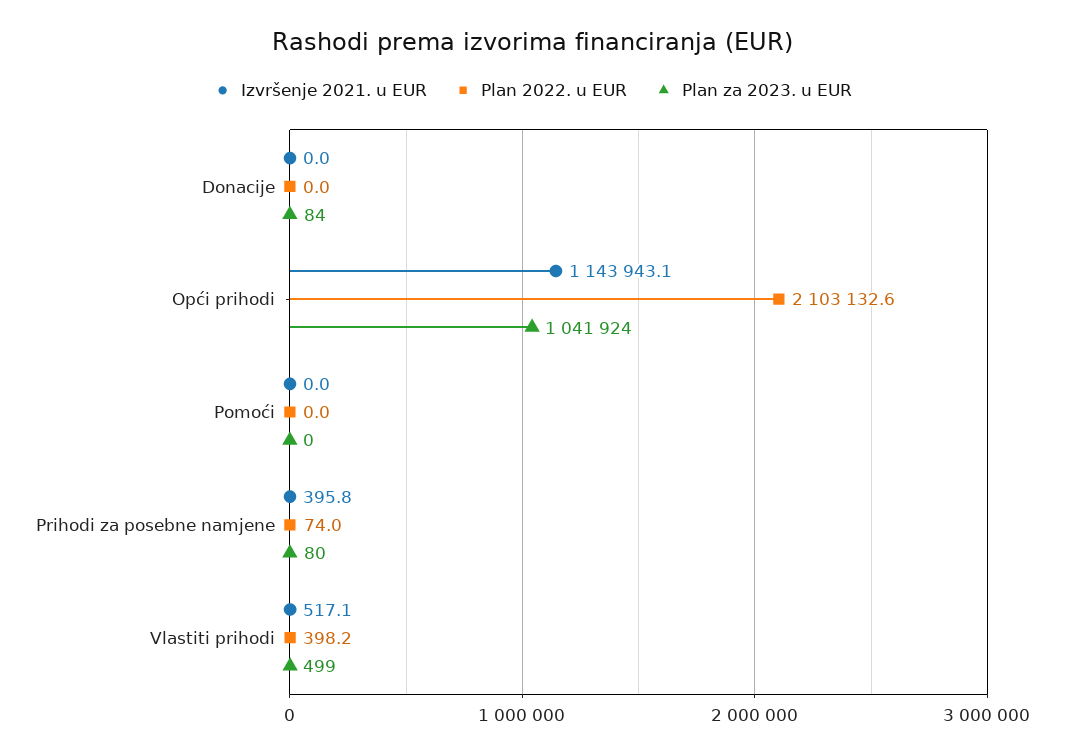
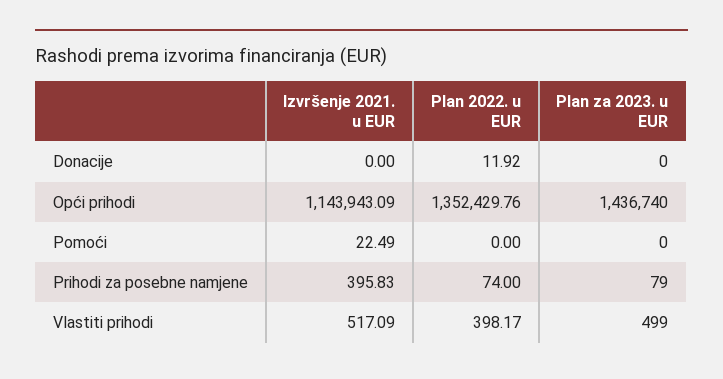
Plan 2022. u EUR, Donacije: 0 -> 11.92
Plan za 2023. u EUR, Donacije: 84 -> 0
Plan 2022. u EUR, Opći prihodi: 2103132.6 -> 1352429.76
Plan za 2023. u EUR, Opći prihodi: 1041924 -> 1436740
Izvršenje 2021. u EUR, Pomoći: 0 -> 22.49
Plan za 2023. u EUR, Prihodi za posebne namjene: 80 -> 79

